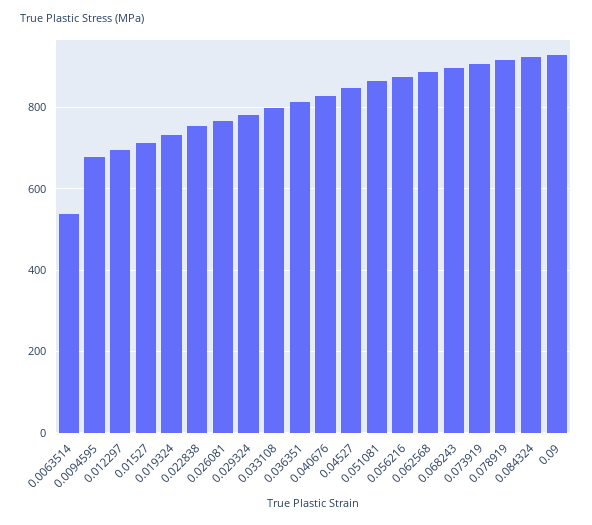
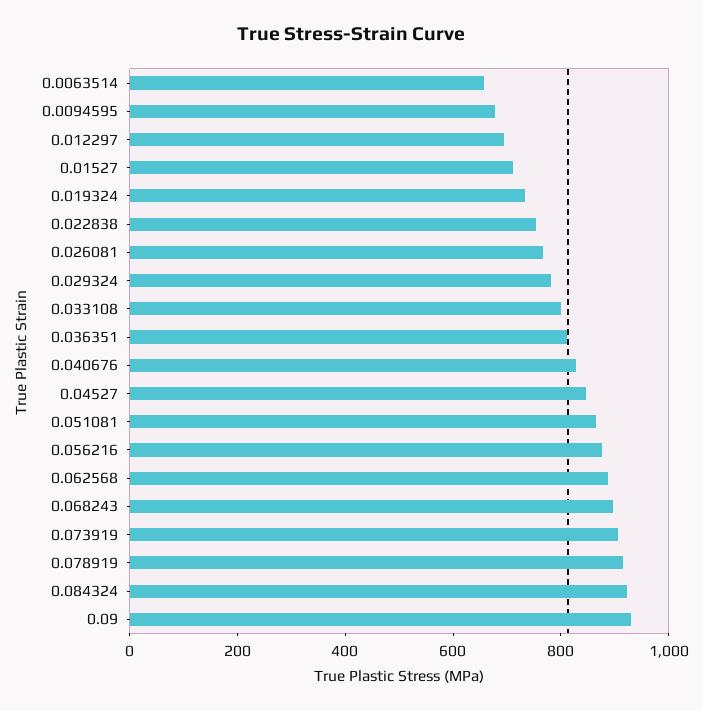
0.0063514: 540 -> 650

